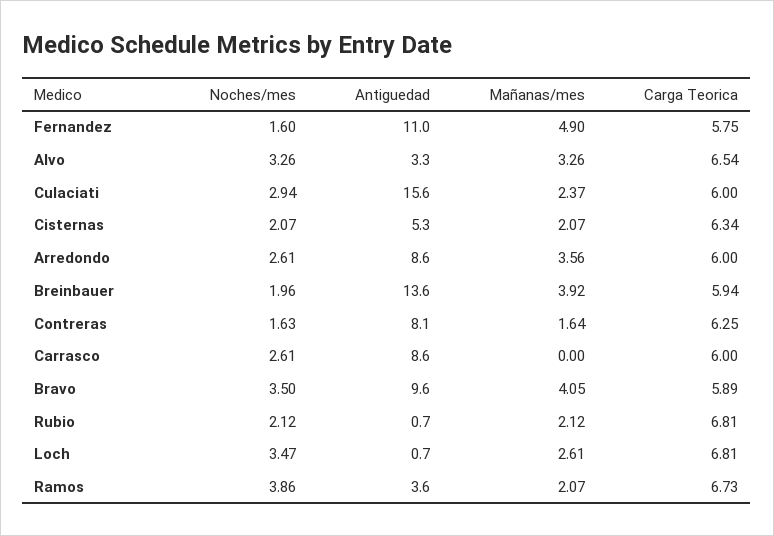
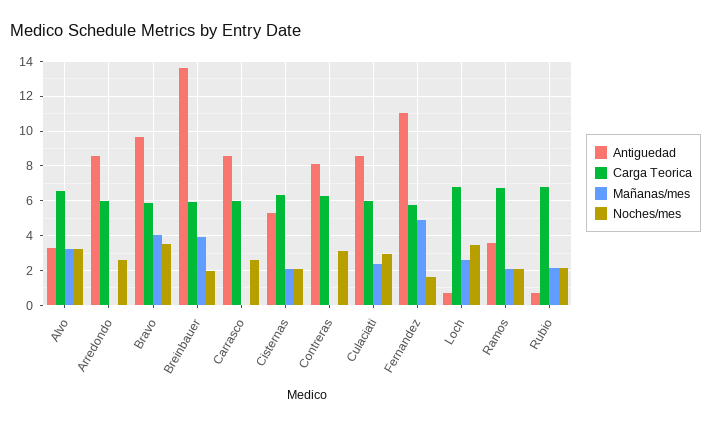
Antiguedad, Culaciati: 15.6 -> 8.5
Mañanas/mes, Arredondo: 3.56 -> 0
Noches/mes, Contreras: 1.63 -> 3
Mañanas/mes, Contreras: 1.64 -> 0
Noches/mes, Ramos: 3.86 -> 2

